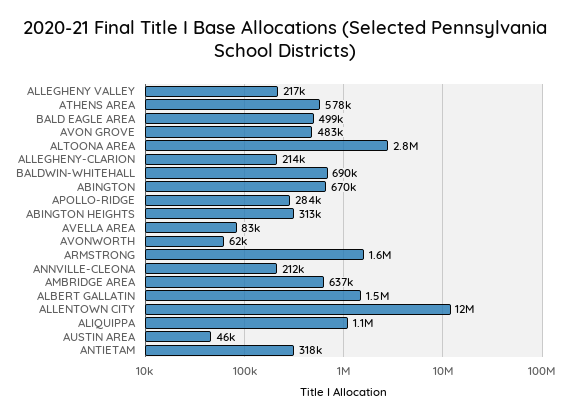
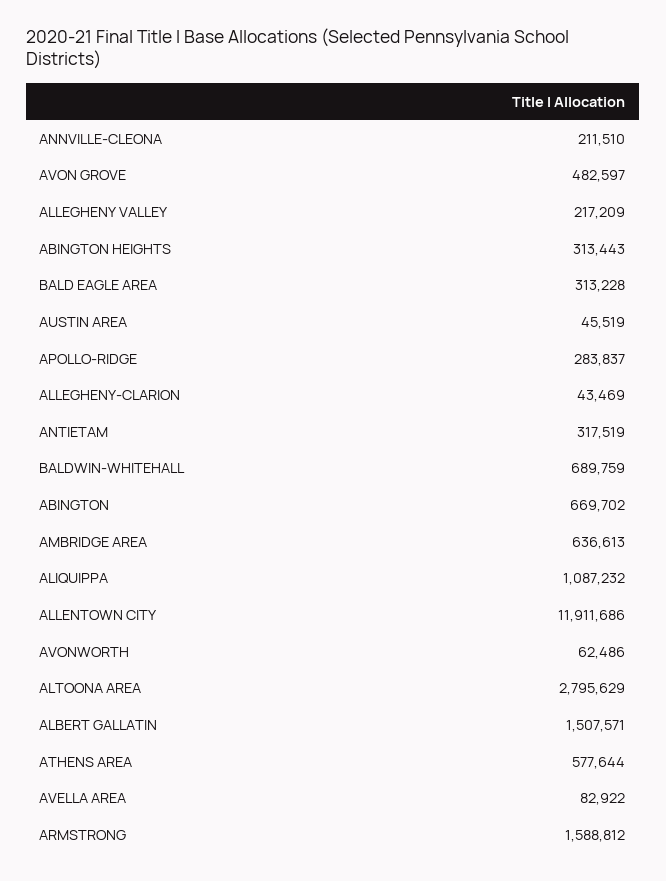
BALD EAGLE AREA: 499000 -> 313228
ALLEGHENY-CLARION: 214000 -> 43469

